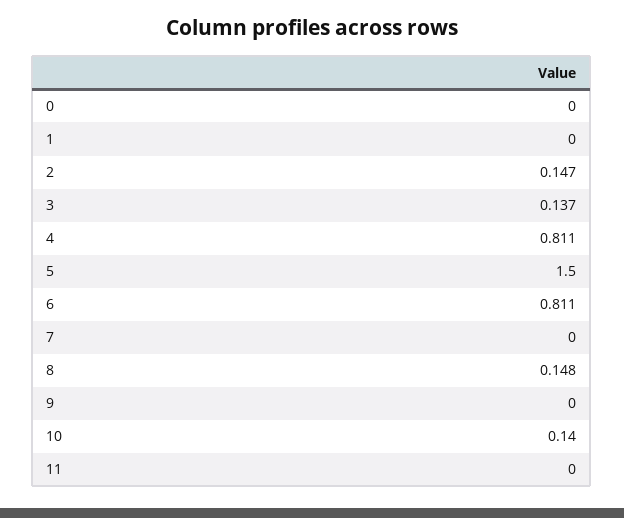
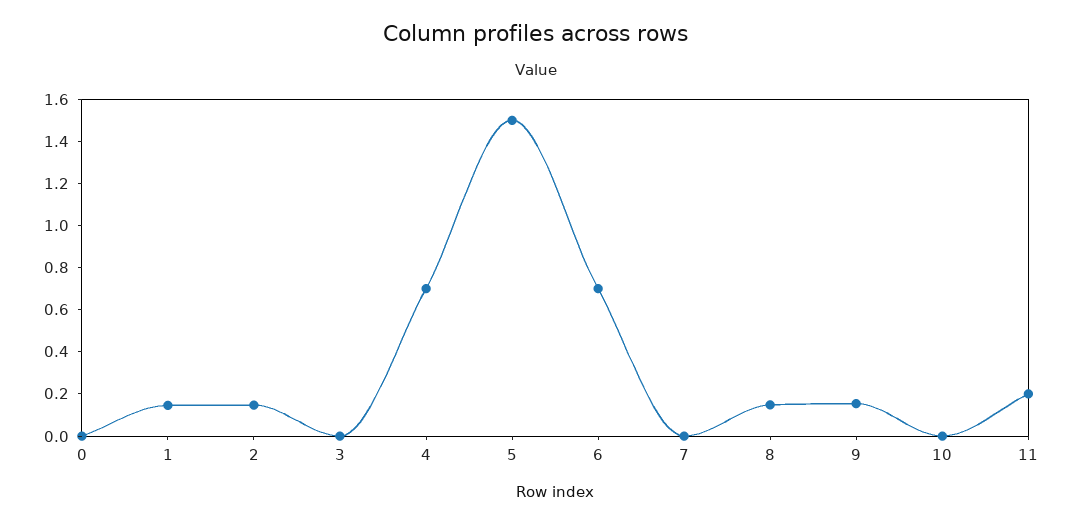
1: 0 -> 0.15
3: 0.137 -> 0
4: 0.811 -> 0.7
6: 0.811 -> 0.7
9: 0 -> 0.15
10: 0.14 -> 0
11: 0 -> 0.2

